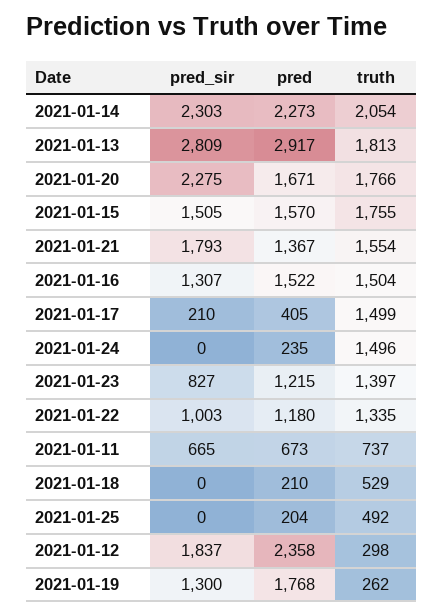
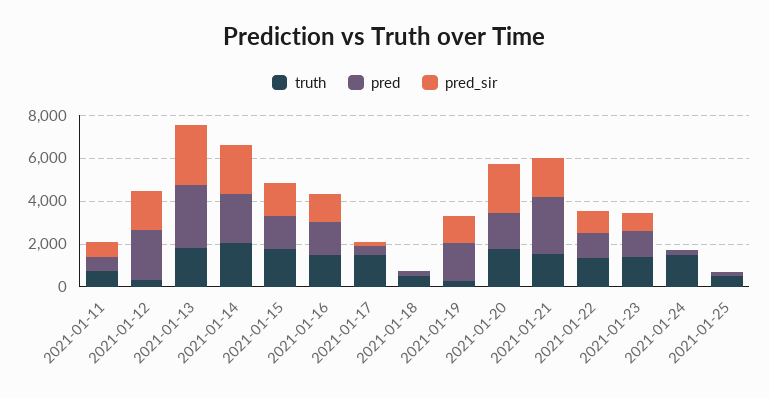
pred, 2021-01-21: 1367 -> 2500

